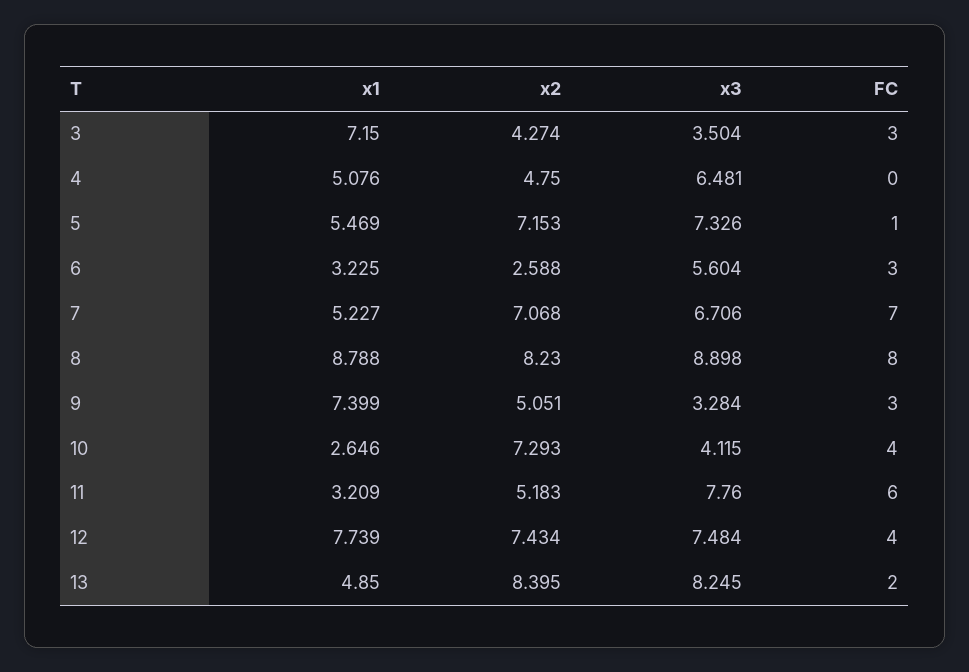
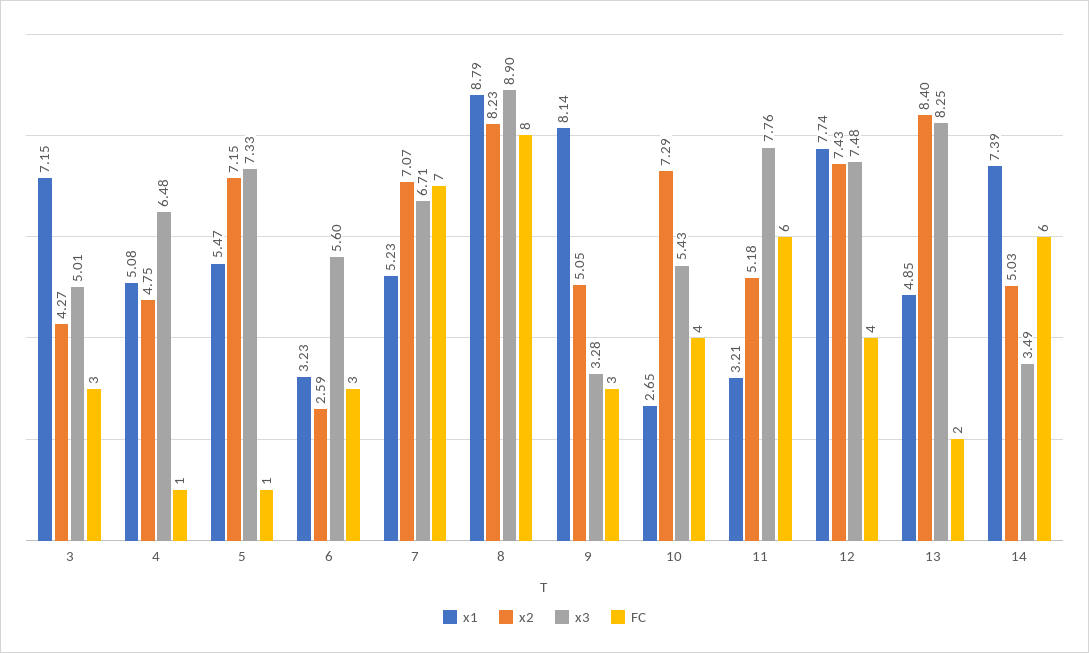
x3, 3: 3.504 -> 5.01
FC, 4: 0 -> 1
x1, 9: 7.399 -> 8.14
x3, 10: 4.115 -> 5.43
x1, 14: none -> 7.39
x2, 14: none -> 5.03
x3, 14: none -> 3.49
FC, 14: none -> 6

